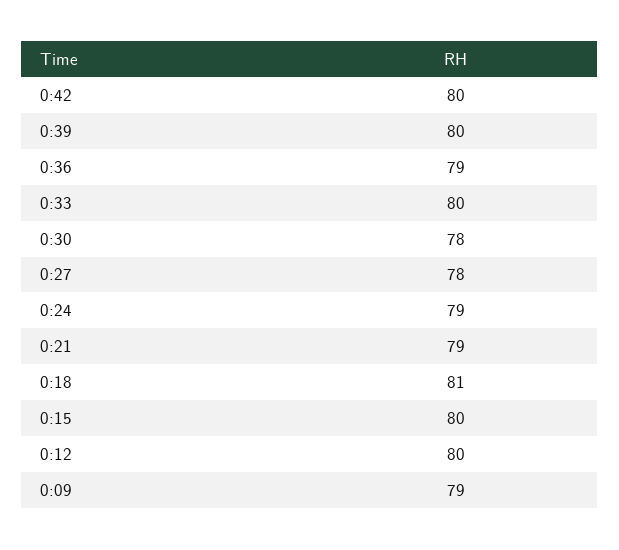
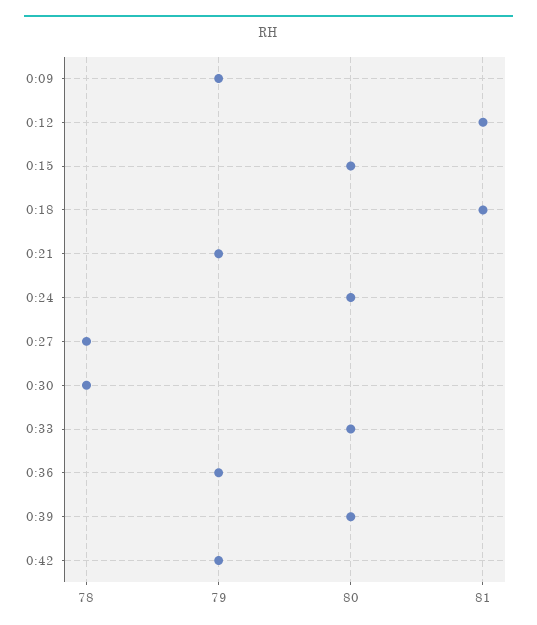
0:42: 80 -> 79
0:24: 79 -> 80
0:12: 80 -> 81

